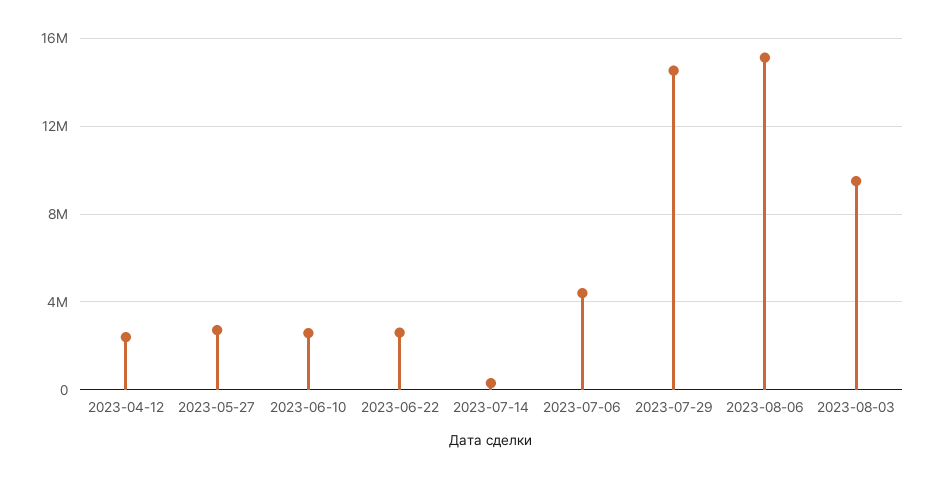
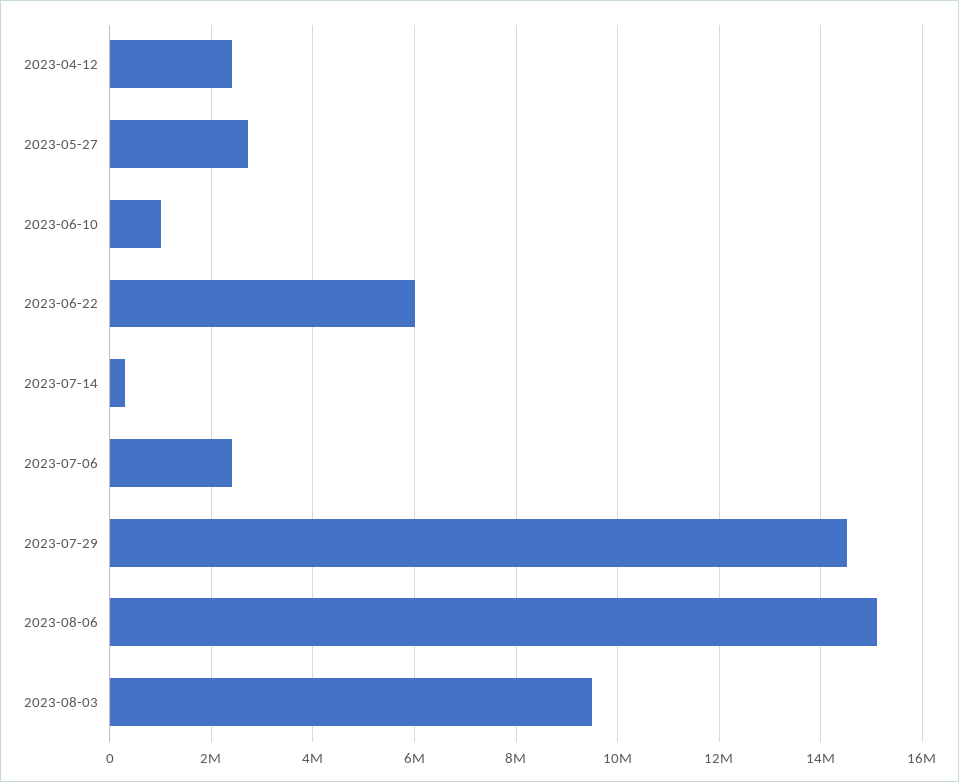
2023-06-10: 2500000 -> 1000000
2023-06-22: 2500000 -> 6000000
2023-07-06: 4500000 -> 2400000

